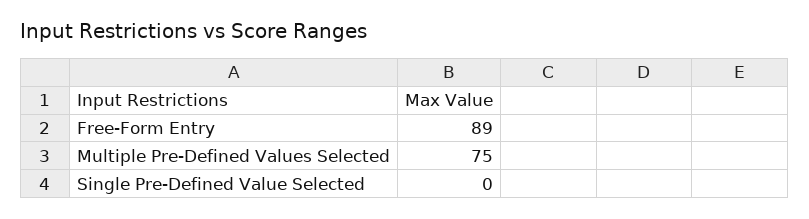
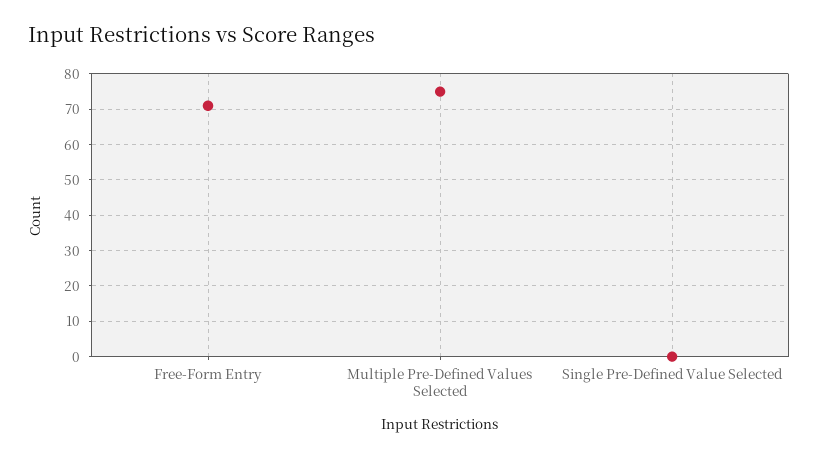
Free-Form Entry: 89 -> 70

